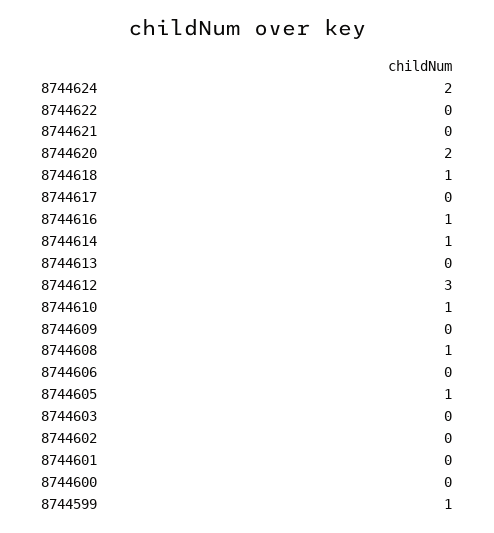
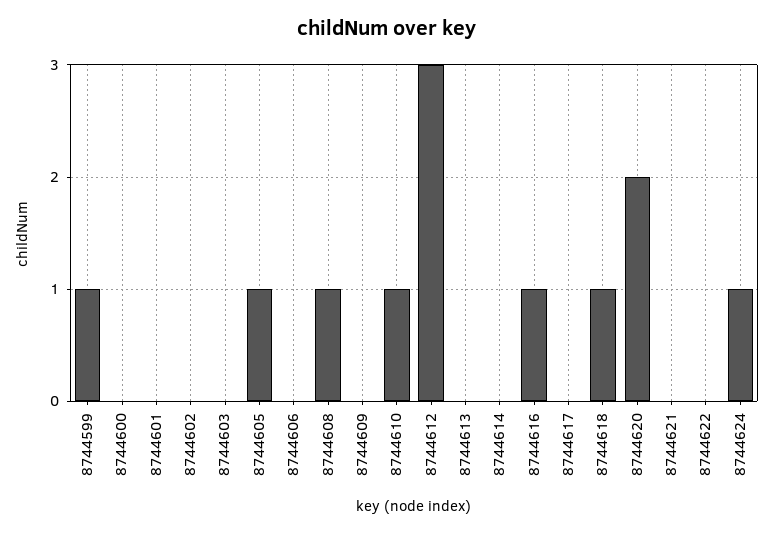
8744624: 2 -> 1
8744614: 1 -> 0

